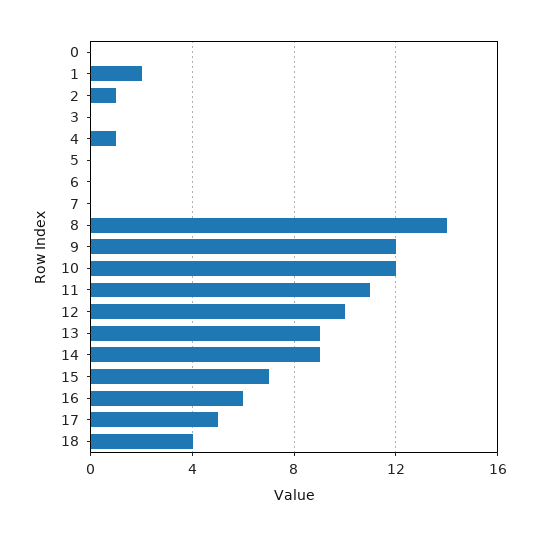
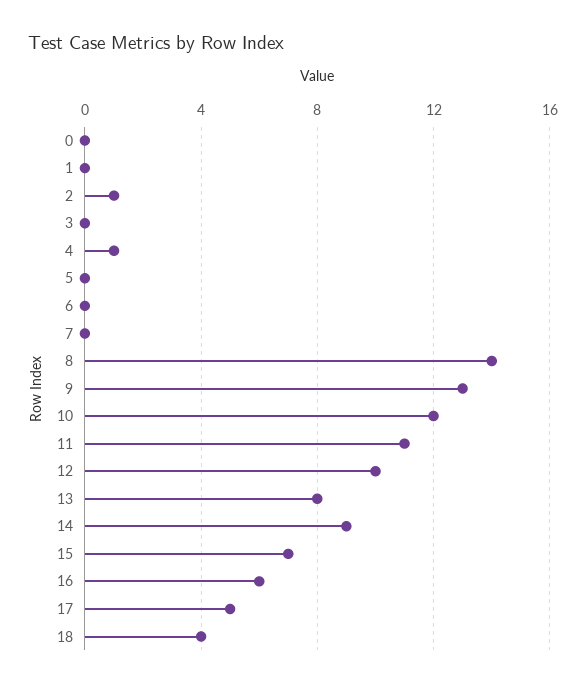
1: 2 -> 0
9: 12 -> 13
13: 9 -> 8

